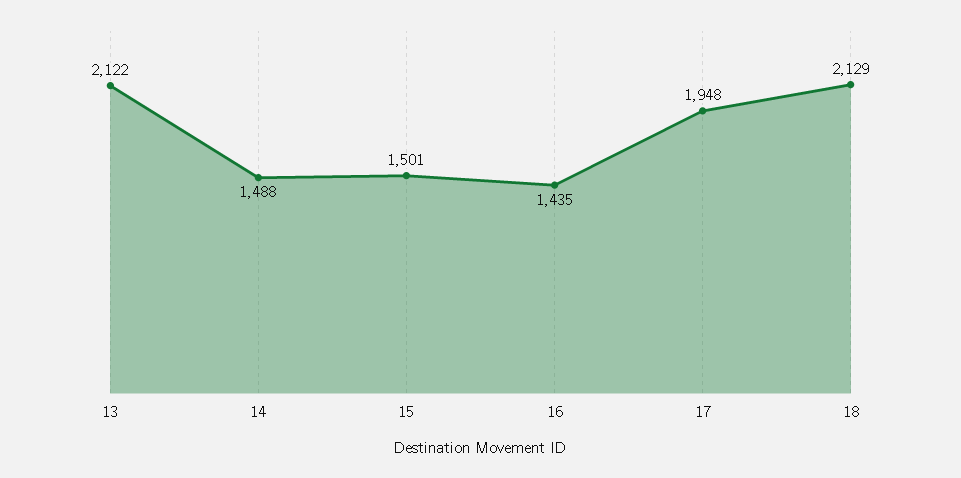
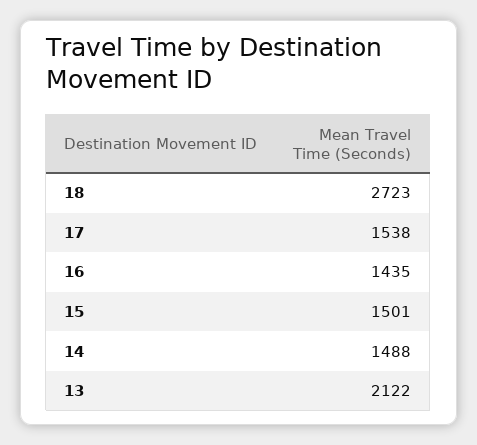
17: 1948 -> 1538
18: 2129 -> 2723

